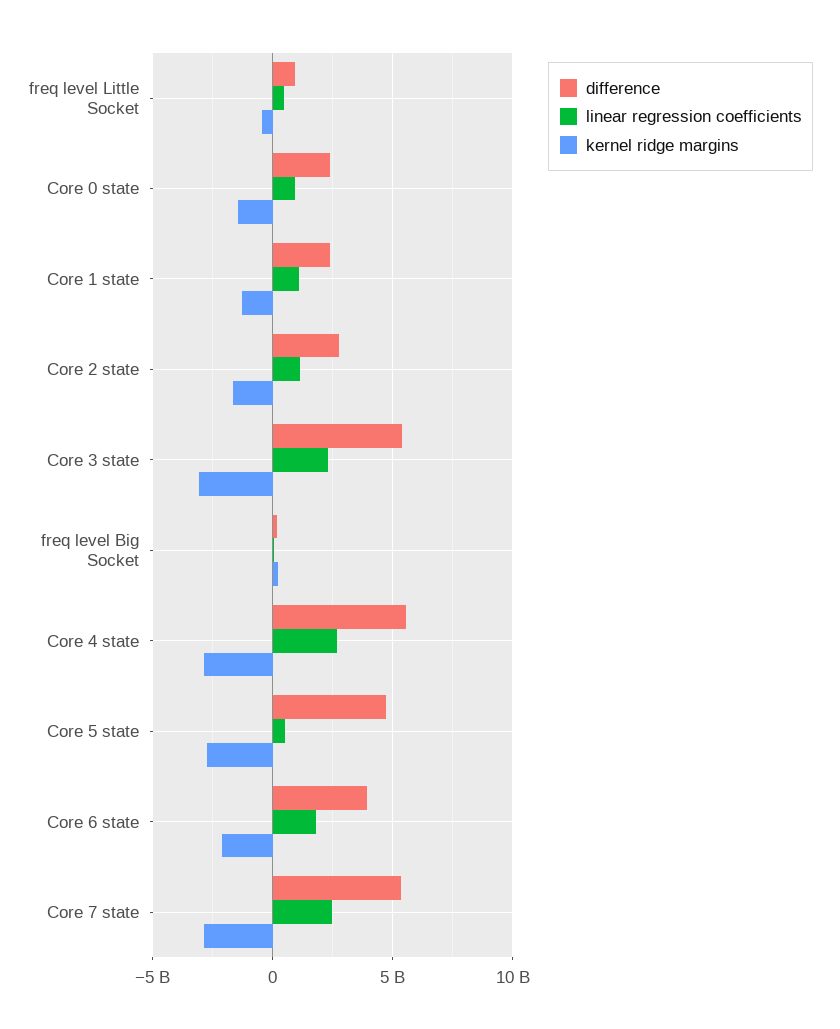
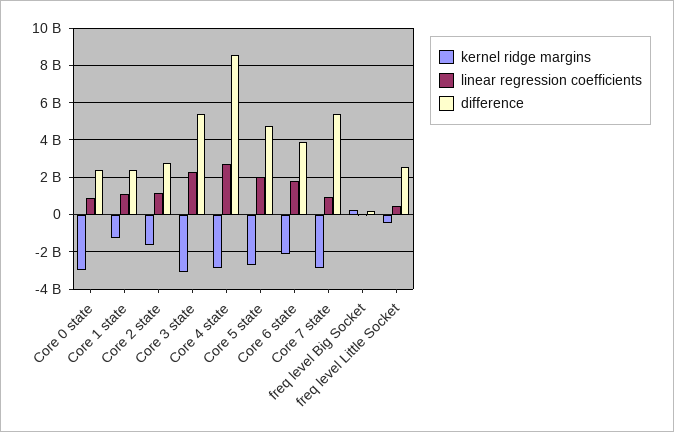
difference, freq level Little Socket: 1000000000 -> 2500000000
kernel ridge margins, Core 0 state: -1500000000 -> -3000000000
difference, Core 4 state: 5500000000 -> 8500000000
linear regression coefficients, Core 5 state: 500000000 -> 2000000000
linear regression coefficients, Core 7 state: 2500000000 -> 1000000000

